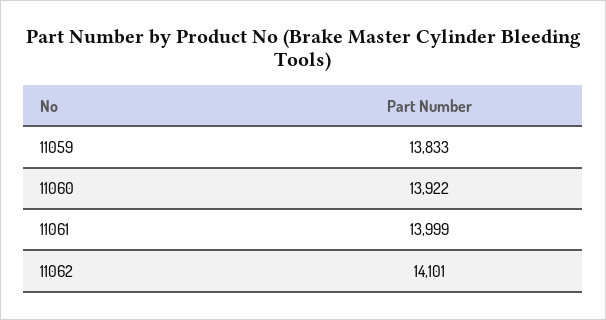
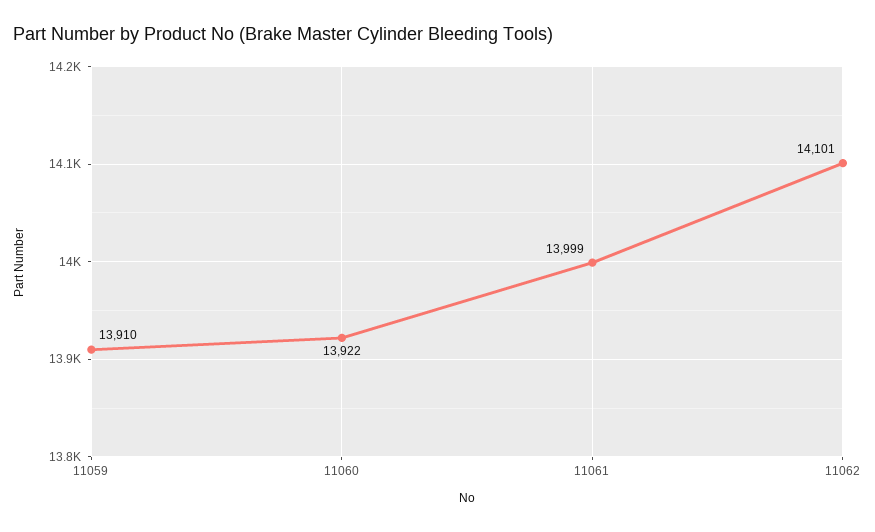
11059: 13833 -> 13910

